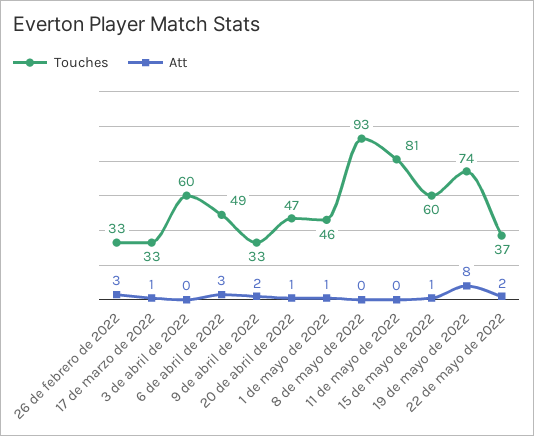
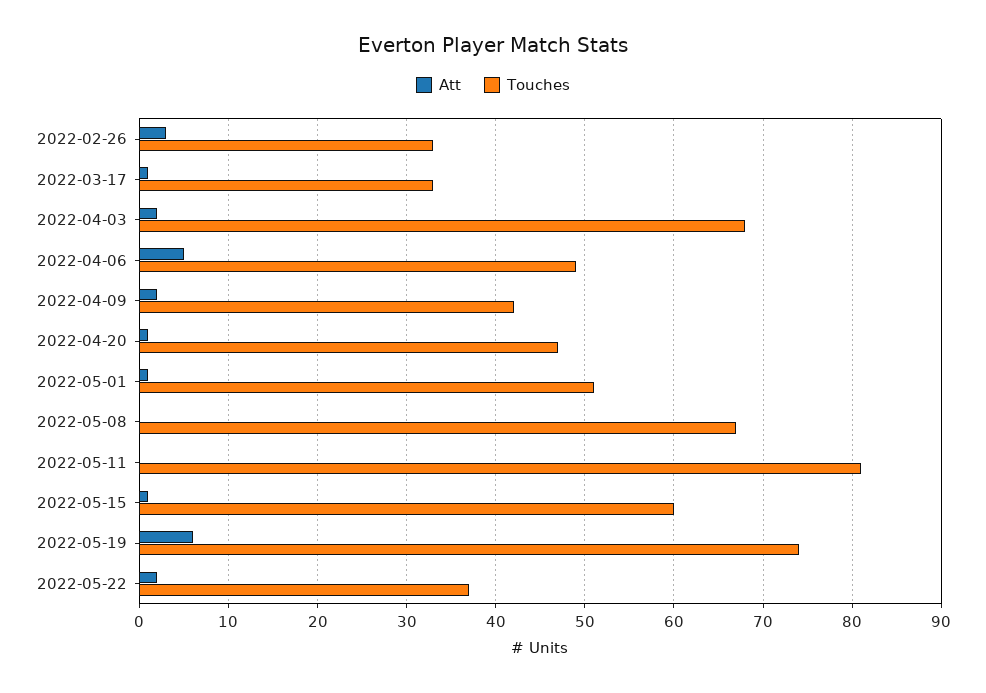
Touches, 3 de abril de 2022: 60 -> 68
Att, 3 de abril de 2022: 0 -> 2
Att, 6 de abril de 2022: 3 -> 5
Touches, 9 de abril de 2022: 33 -> 42
Touches, 1 de mayo de 2022: 46 -> 51
Touches, 8 de mayo de 2022: 93 -> 67
Att, 19 de mayo de 2022: 8 -> 6

